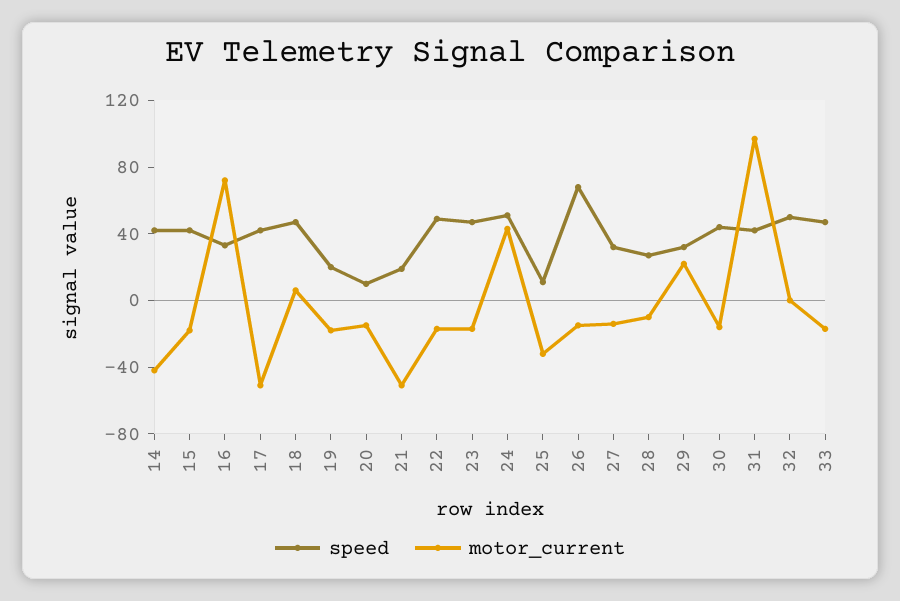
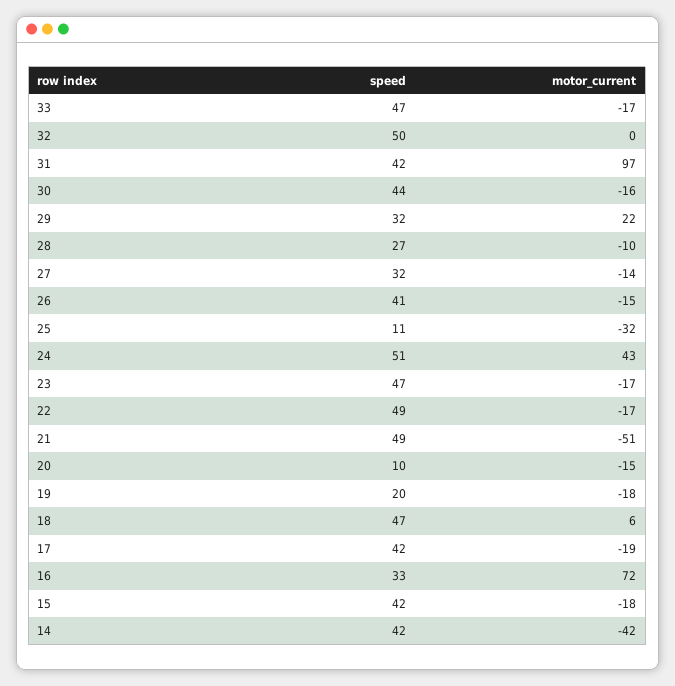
motor_current, 17: -50 -> -19
speed, 21: 20 -> 49
speed, 26: 70 -> 41

